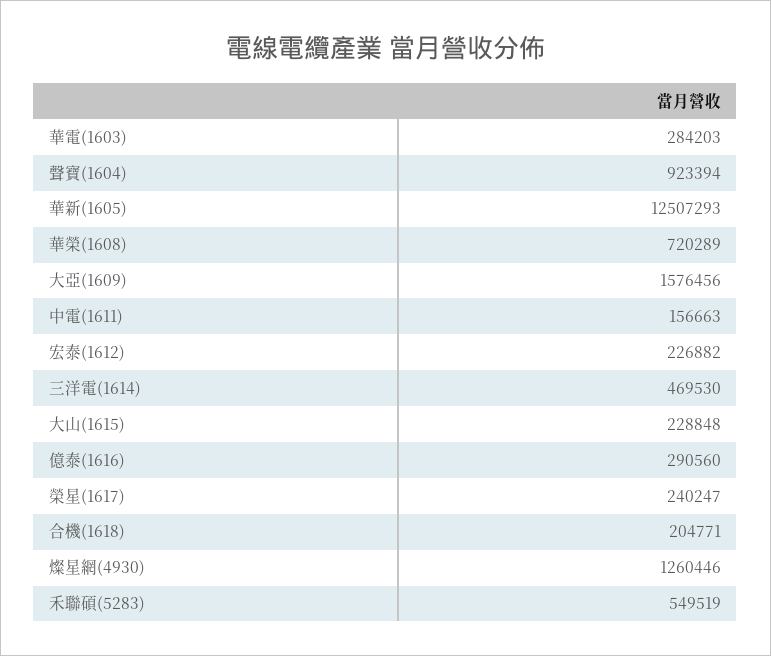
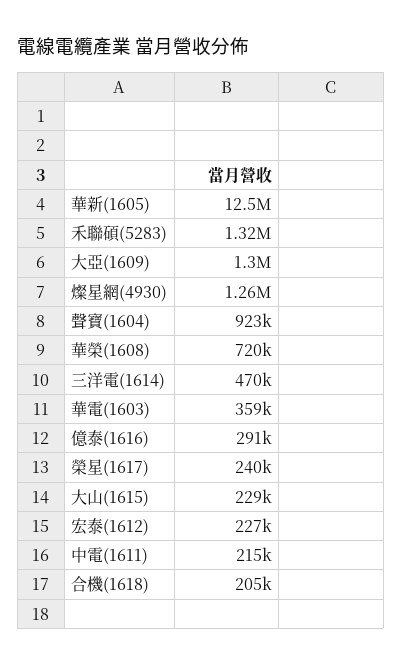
華電(1603): 284203 -> 359000
大亞(1609): 1576456 -> 1300000
中電(1611): 156663 -> 215000
禾聯碩(5283): 549519 -> 1320000

